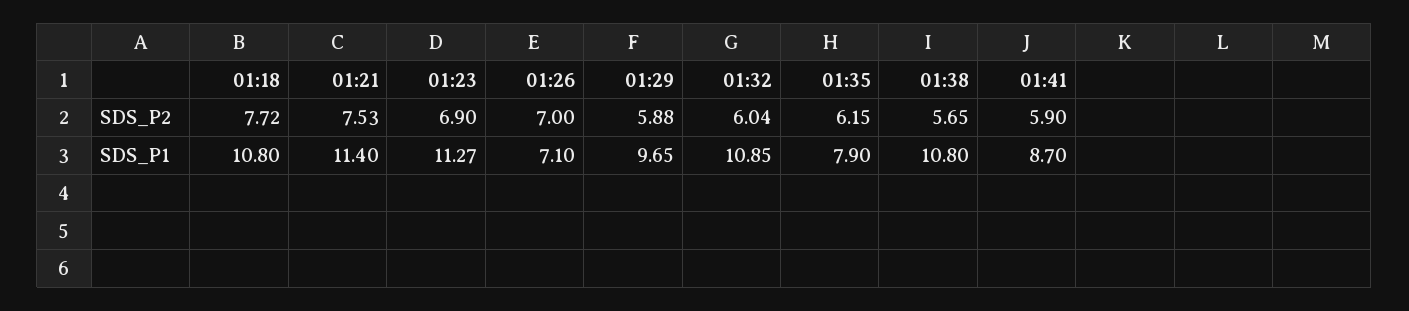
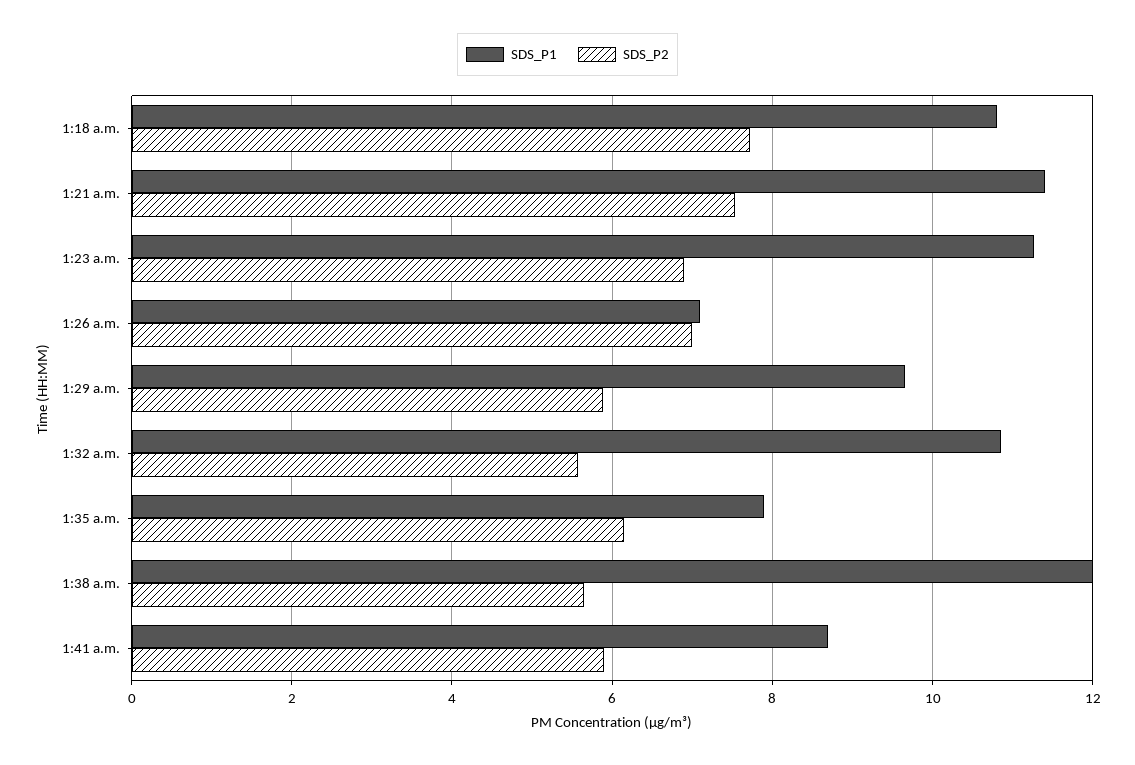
SDS_P2, 01:32: 6.04 -> 5.6
SDS_P1, 01:38: 10.8 -> 12

